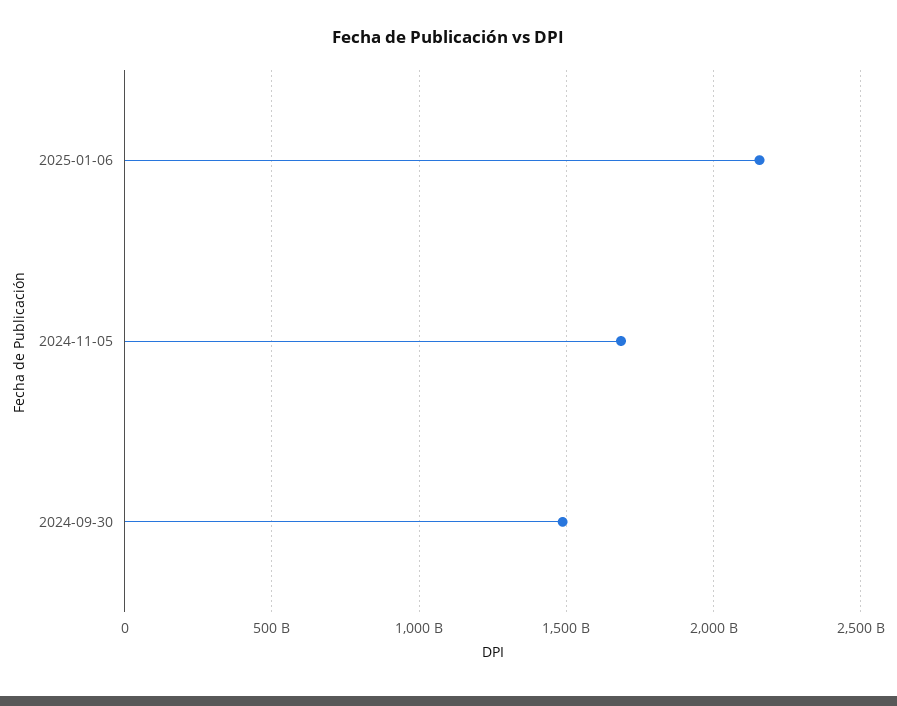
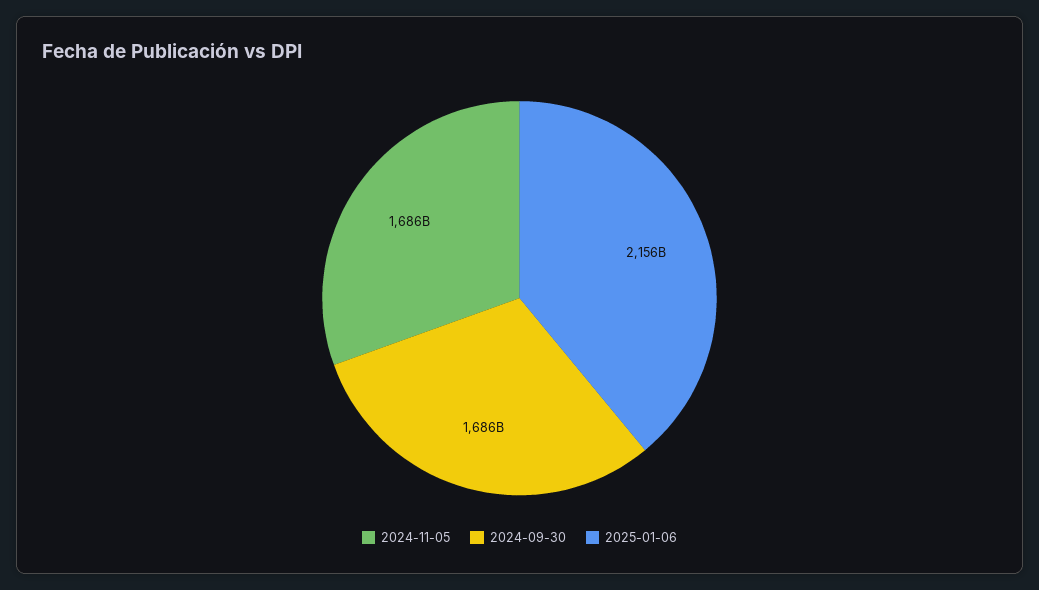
2024-09-30: 1500000000000 -> 1686000000000

